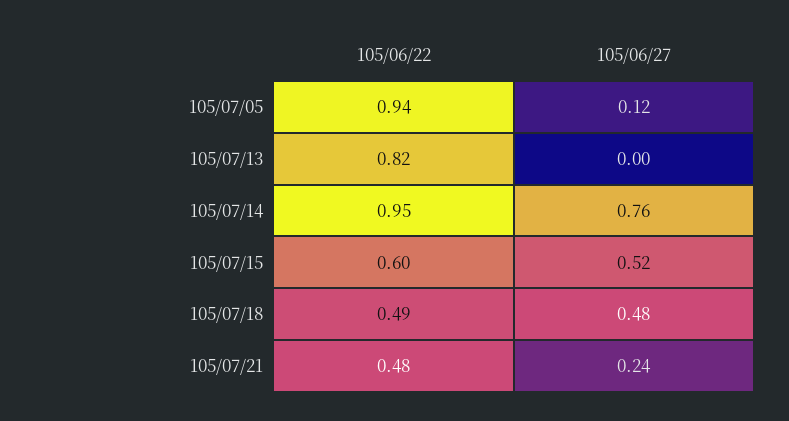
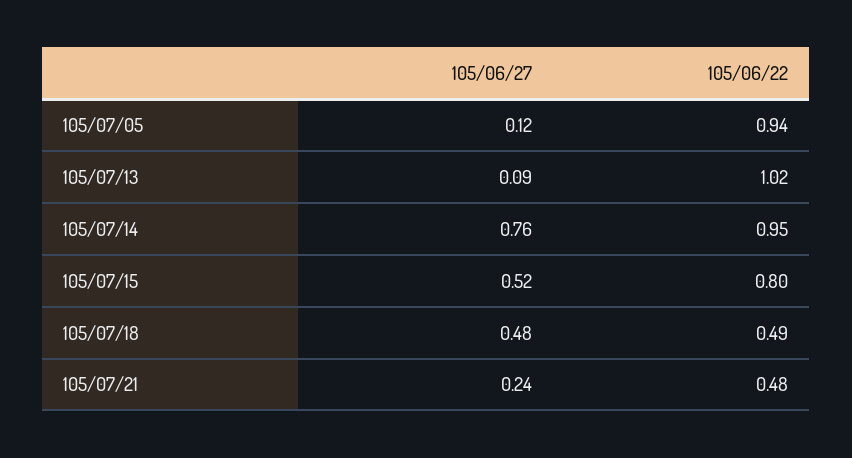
105/06/22, 105/07/13: 0.82 -> 1.02
105/06/27, 105/07/13: 0 -> 0.09
105/06/22, 105/07/15: 0.6 -> 0.8

